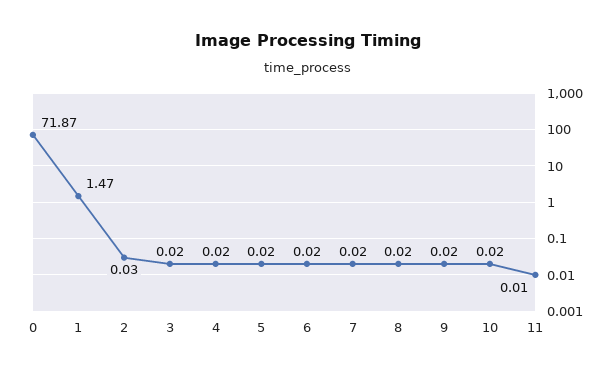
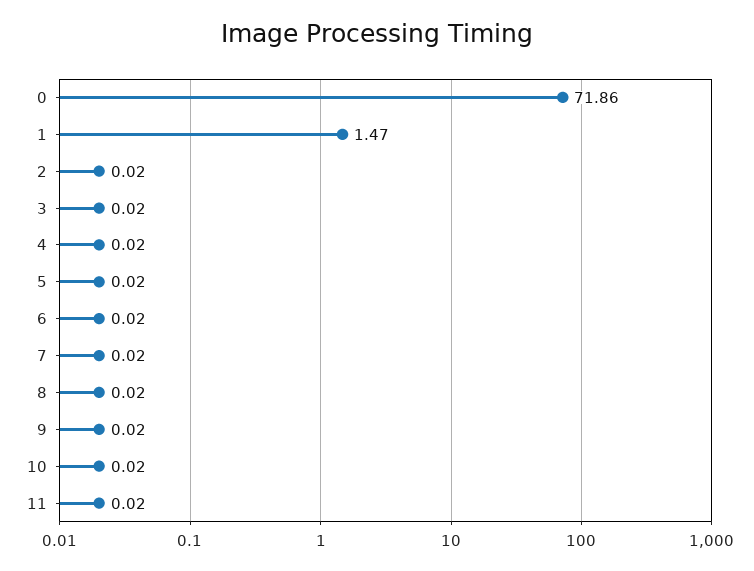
0: 71.87 -> 71.86
2: 0.03 -> 0.02
11: 0.01 -> 0.02

